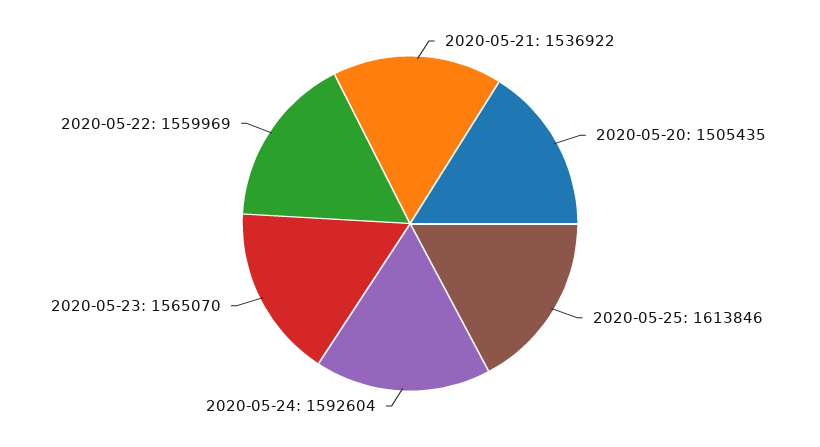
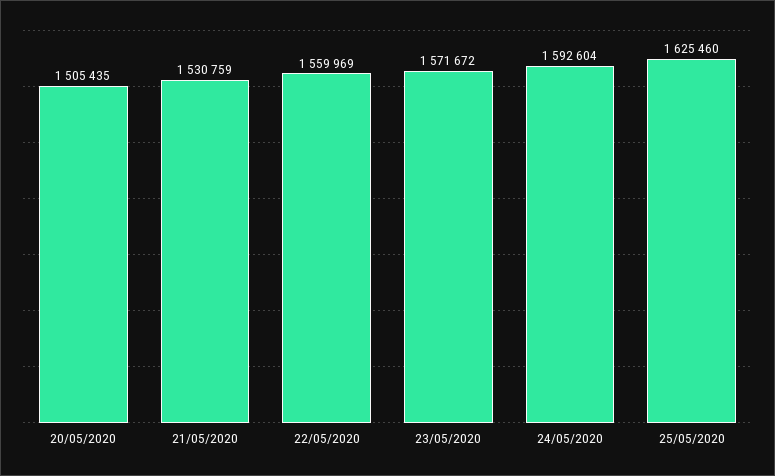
2020-05-21: 1536922 -> 1530759
2020-05-25: 1613846 -> 1625460
2020-05-23: 1565070 -> 1571672

